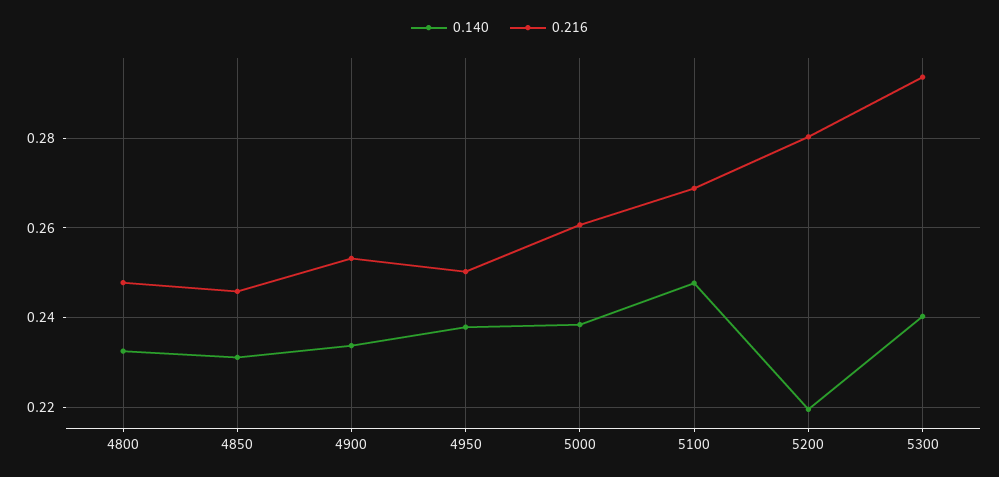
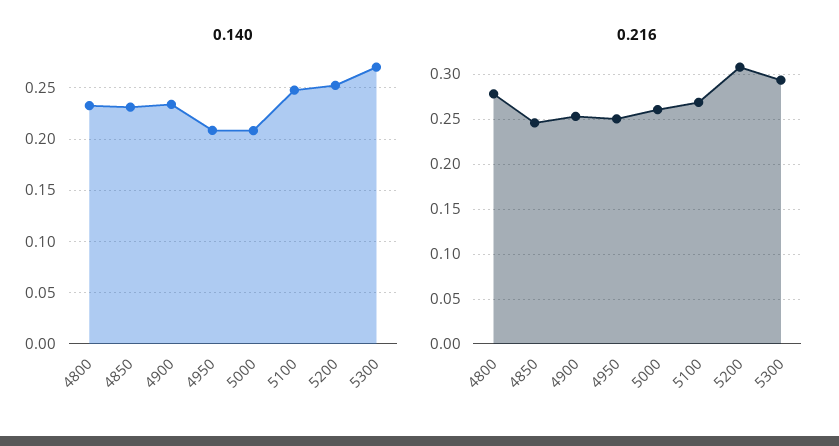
0.216, 4800: 0.248 -> 0.28
0.140, 4950: 0.238 -> 0.21
0.140, 5000: 0.238 -> 0.21
0.140, 5200: 0.22 -> 0.25
0.216, 5200: 0.28 -> 0.31
0.140, 5300: 0.24 -> 0.27

